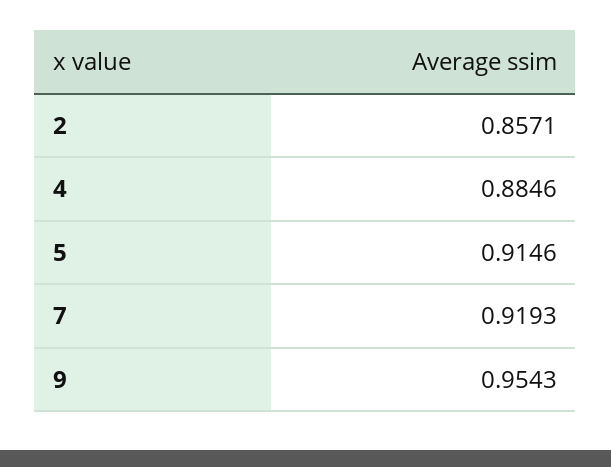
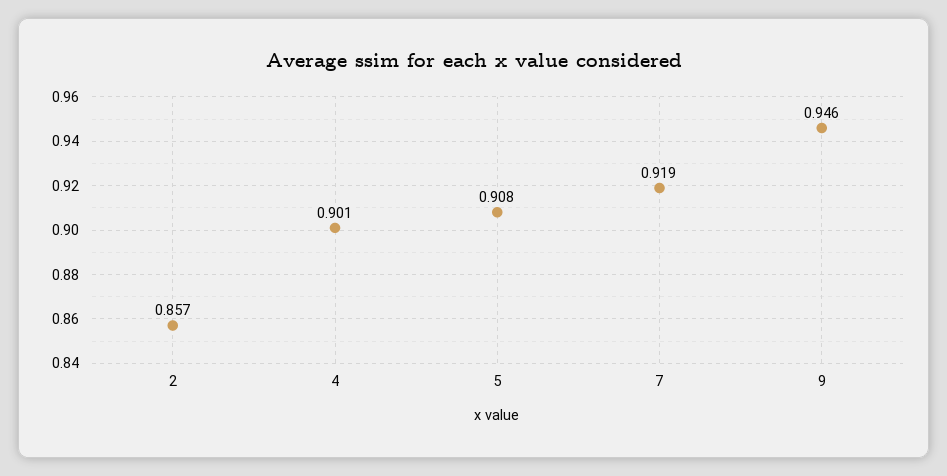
4: 0.8846 -> 0.901
5: 0.9146 -> 0.908
9: 0.9543 -> 0.946

